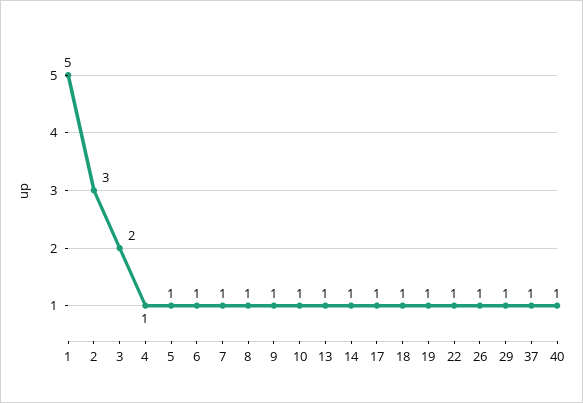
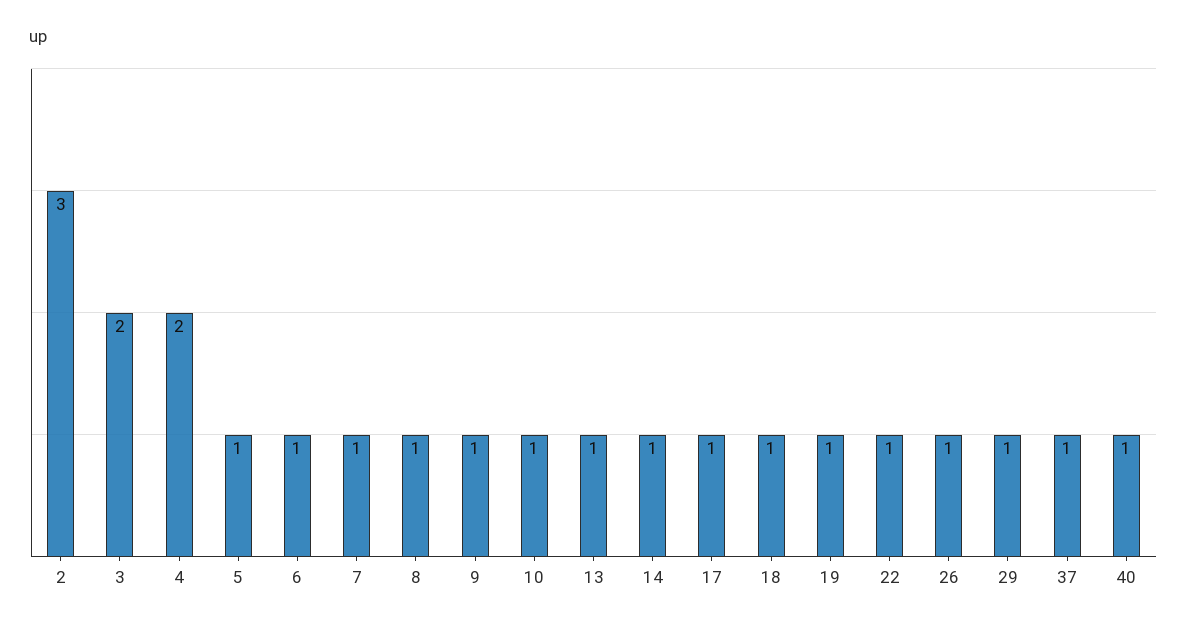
1: 5 -> none
4: 1 -> 2

